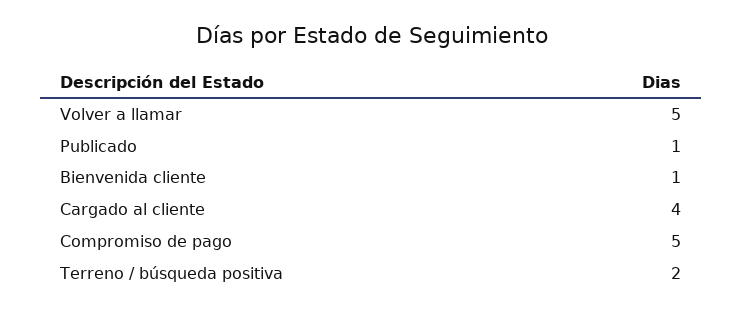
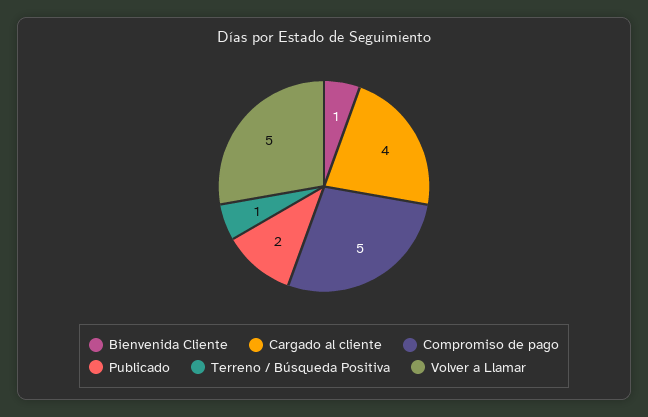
Publicado: 1 -> 2
Terreno / búsqueda positiva: 2 -> 1

